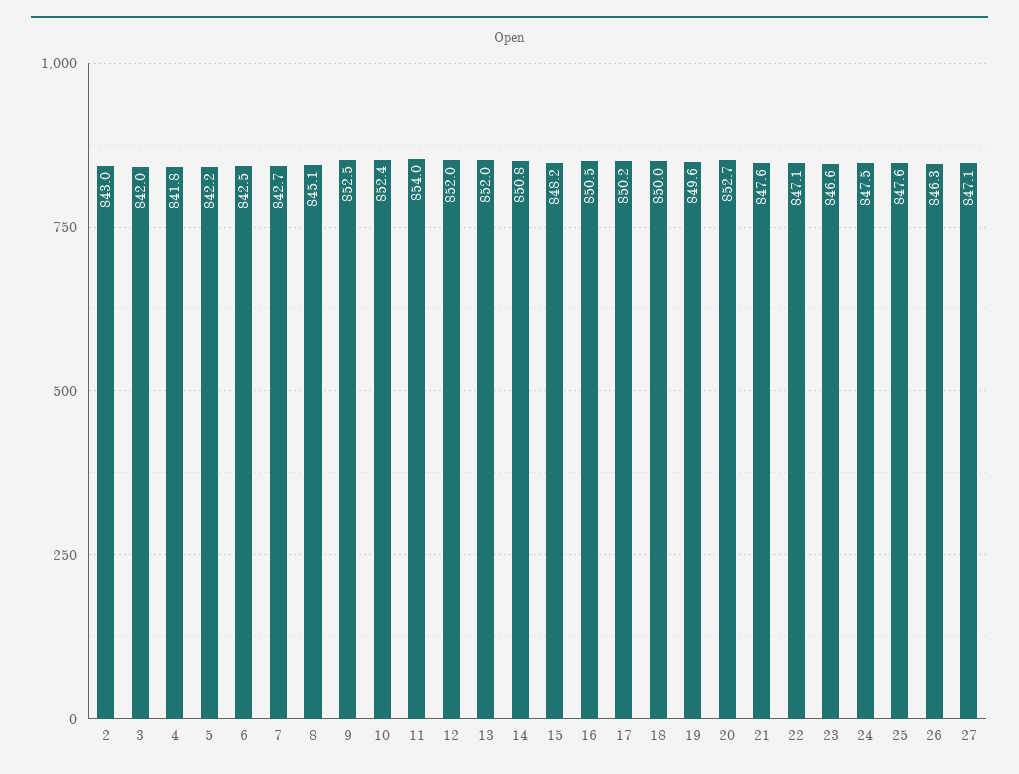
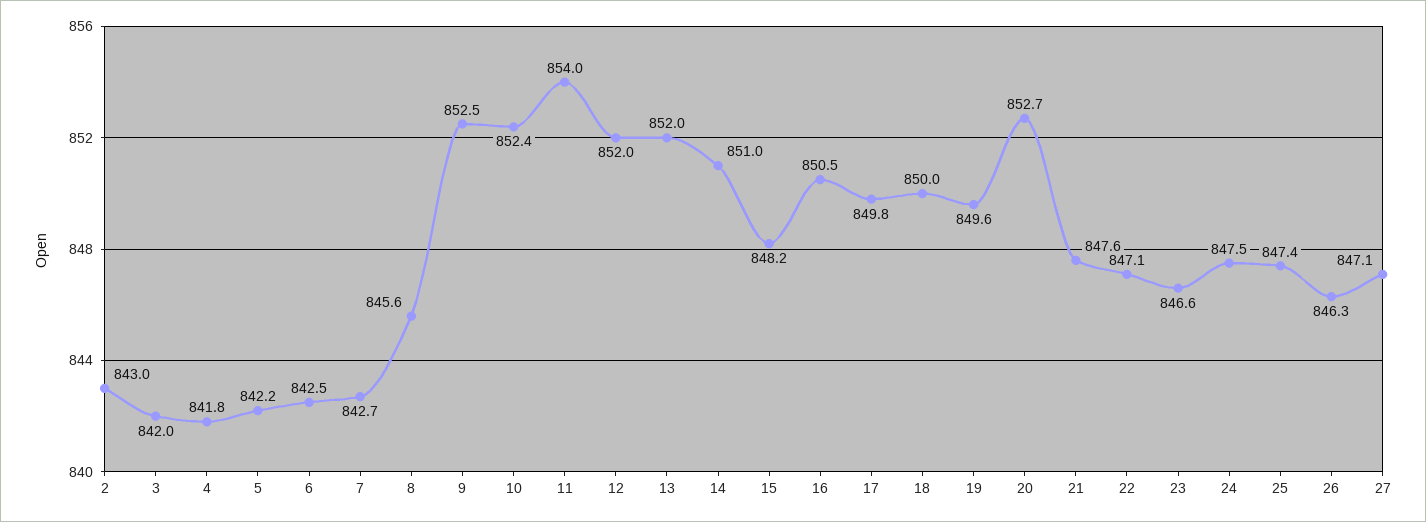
8: 845.1 -> 845.6
14: 850.8 -> 851
17: 850.2 -> 849.8
25: 847.6 -> 847.4

